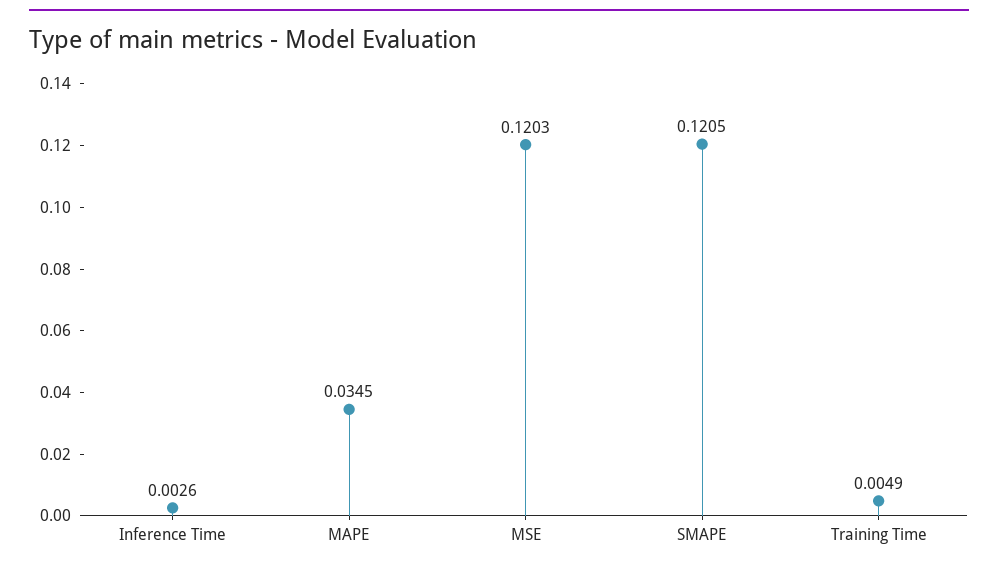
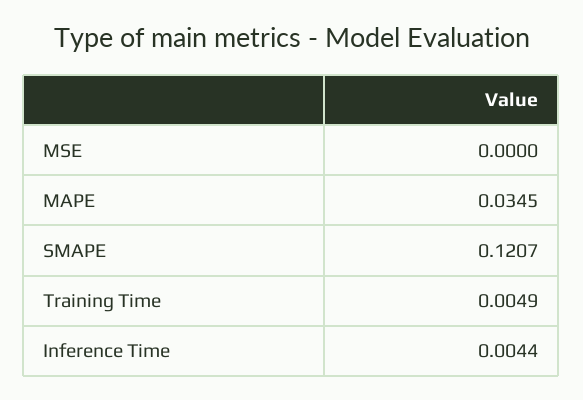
Inference Time: 0.0026 -> 0.0044
MSE: 0.1203 -> 0
SMAPE: 0.1205 -> 0.1207

